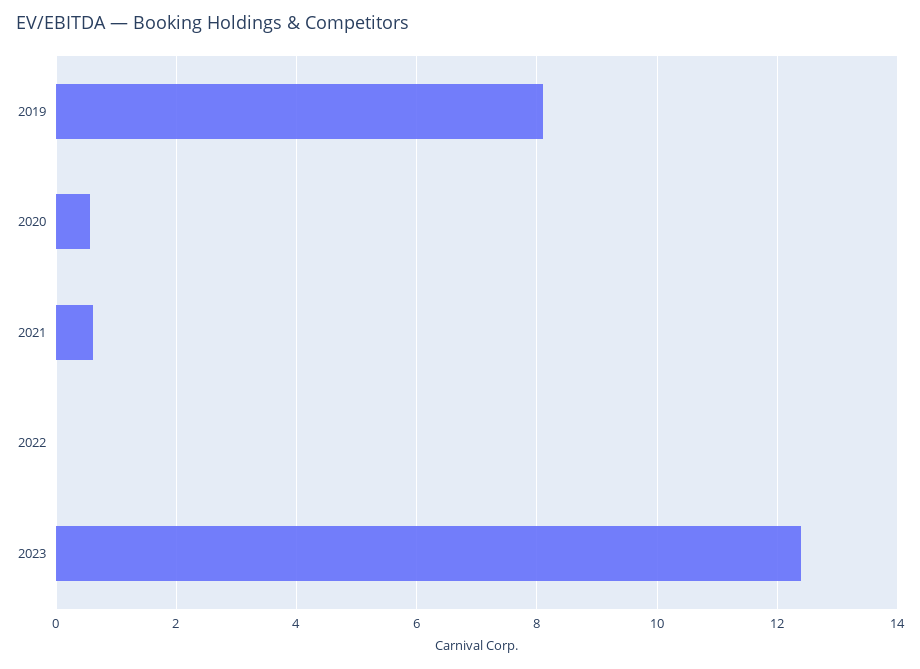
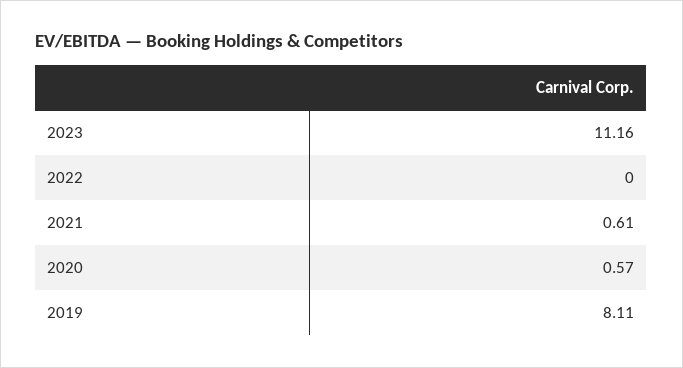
2023: 12.4 -> 11.16

